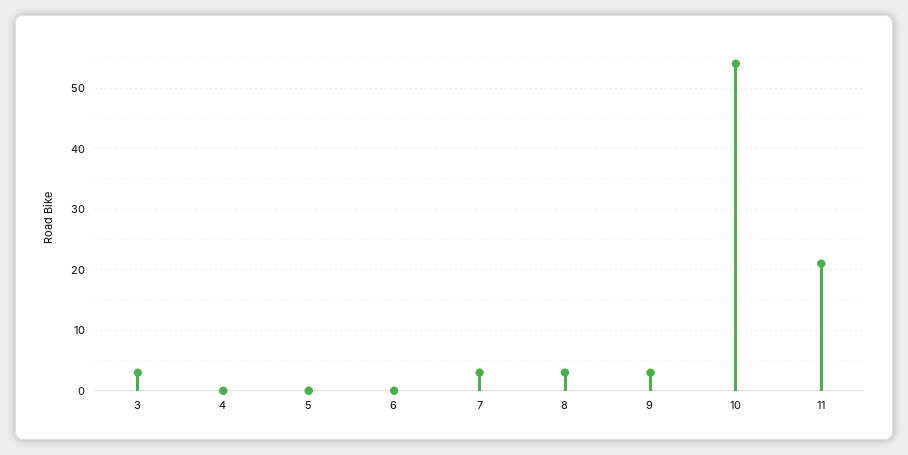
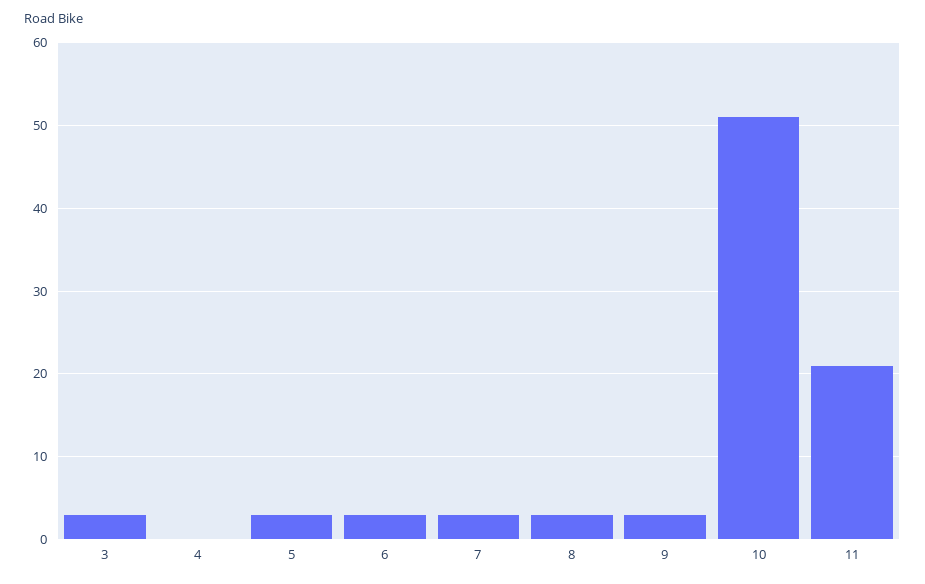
5: 0 -> 3
6: 0 -> 3
10: 54 -> 51

